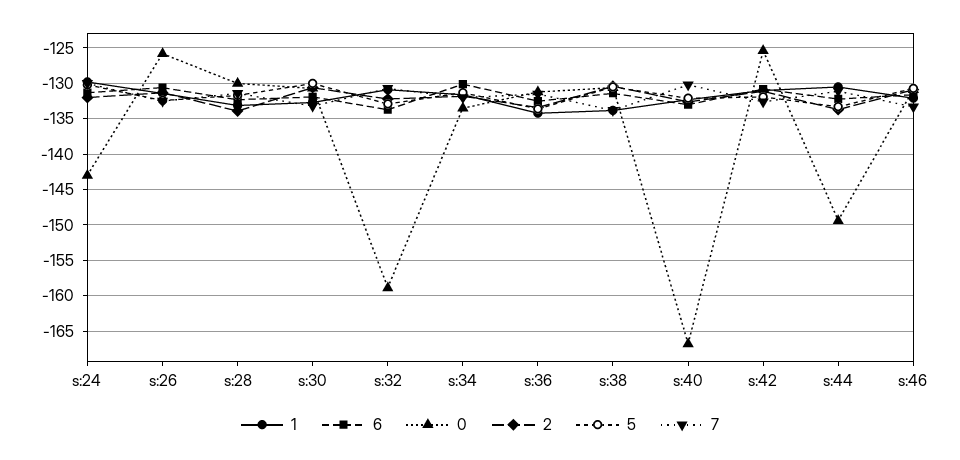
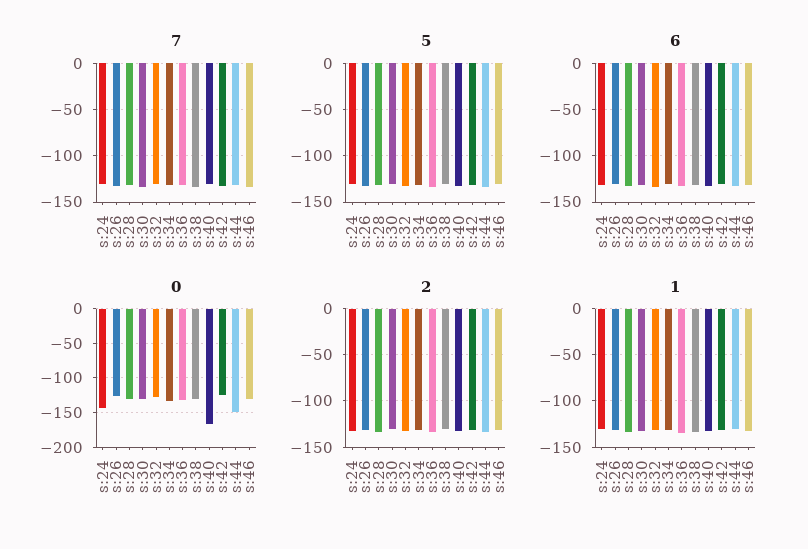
0, s:32: -159 -> -130

